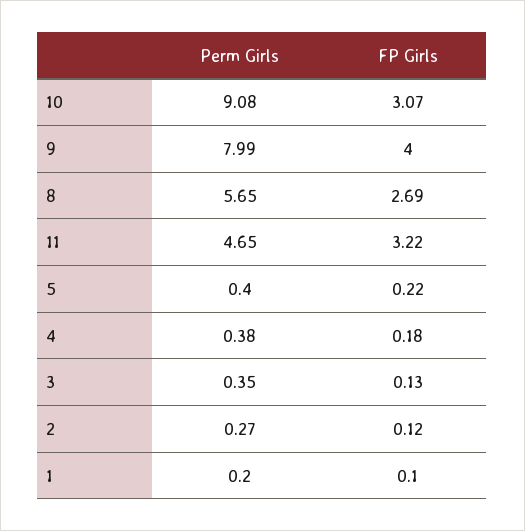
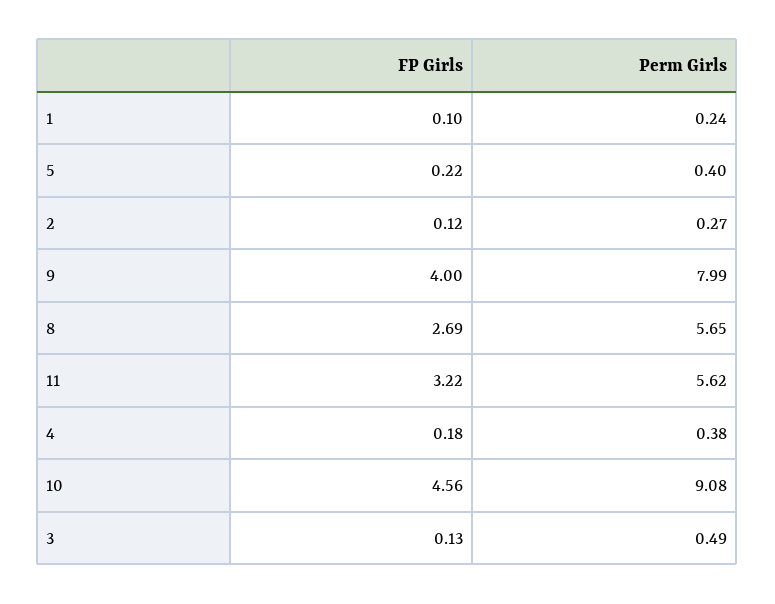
FP Girls, 10: 3.07 -> 4.56
Perm Girls, 11: 4.65 -> 5.62
Perm Girls, 3: 0.35 -> 0.49
Perm Girls, 1: 0.2 -> 0.24

